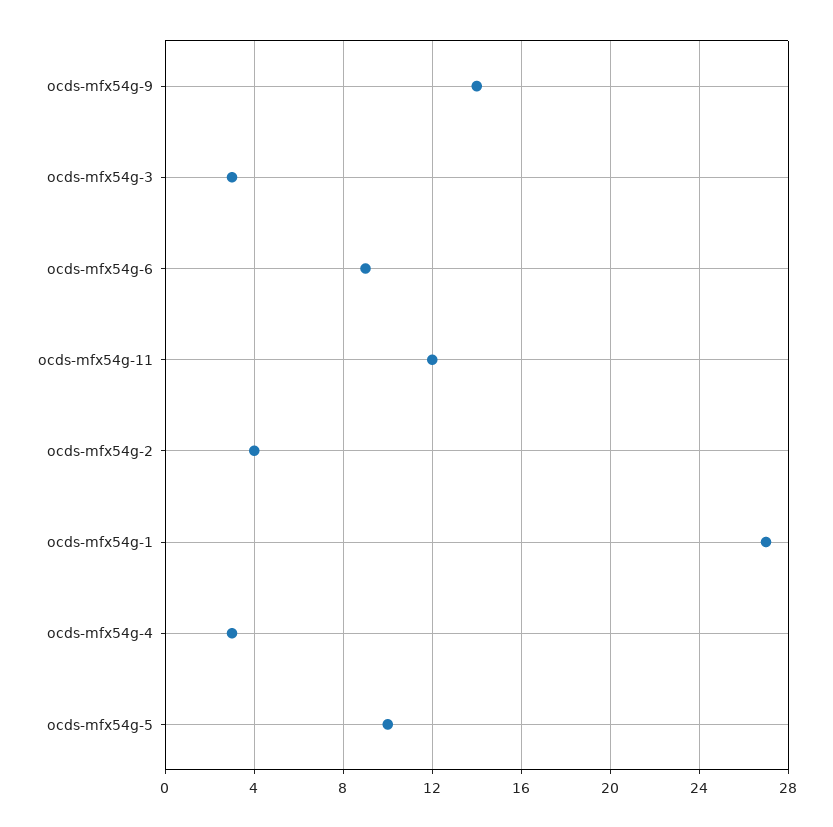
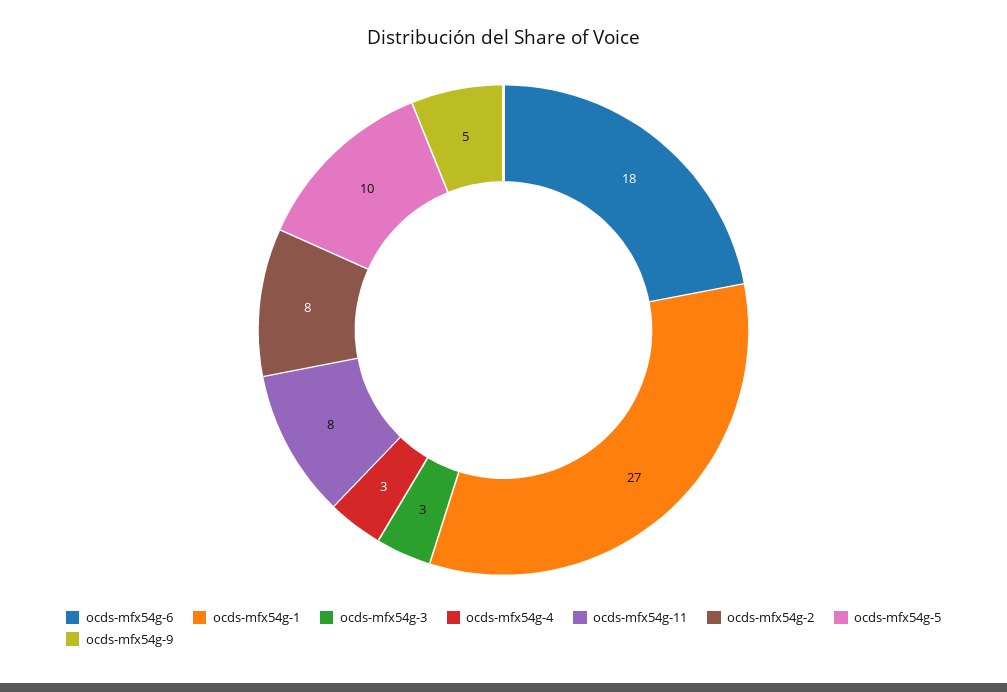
ocds-mfx54g-9: 14 -> 5
ocds-mfx54g-6: 9 -> 18
ocds-mfx54g-11: 12 -> 8
ocds-mfx54g-2: 4 -> 8

